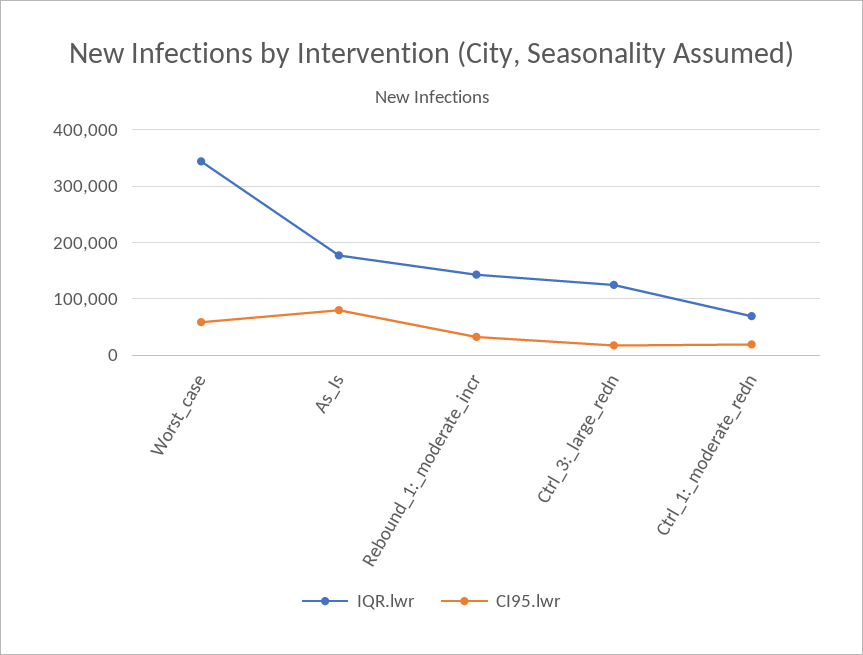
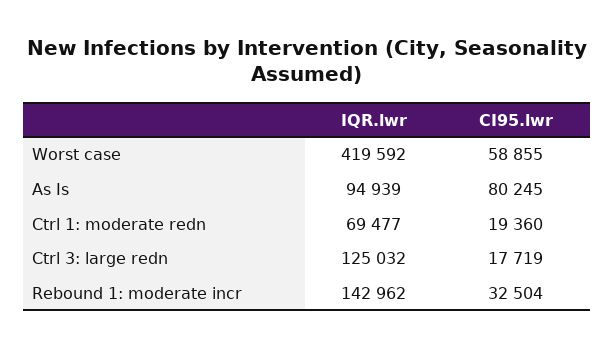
IQR.lwr, Worst_case: 340000 -> 419592
IQR.lwr, As_Is: 180000 -> 94939

